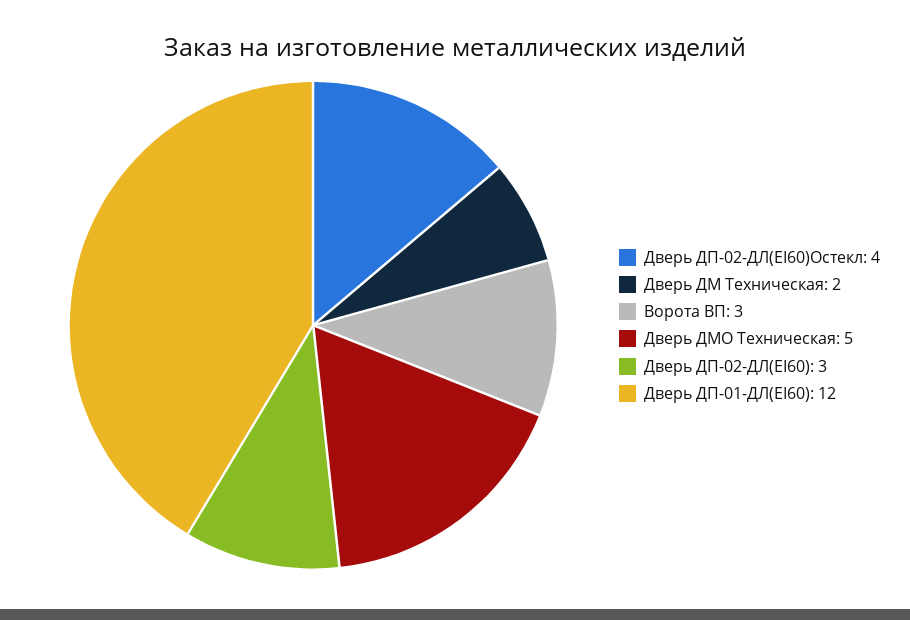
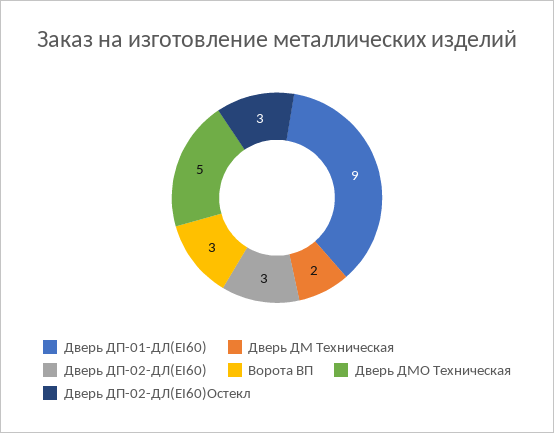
Дверь ДП-02-ДЛ(EI60)Остекл: 4 -> 3
Дверь ДП-01-ДЛ(EI60): 12 -> 9

